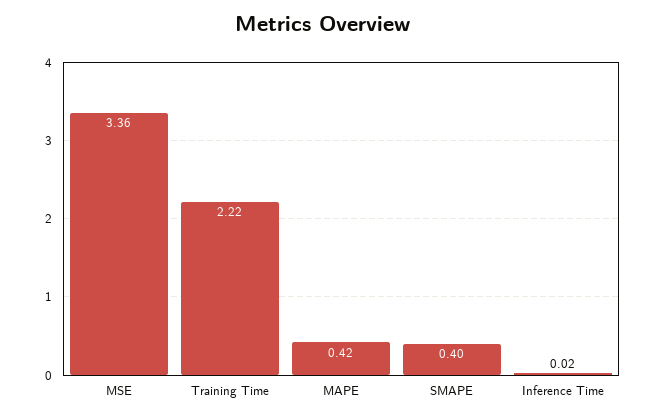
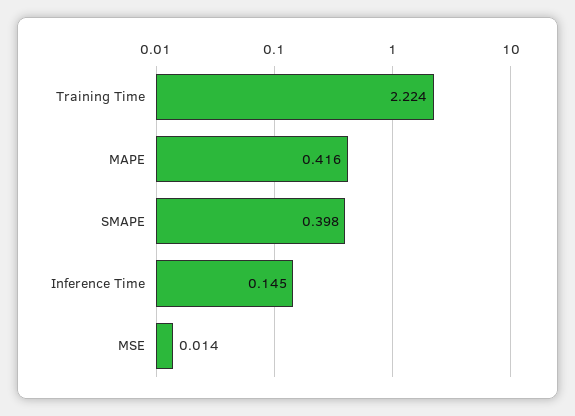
MSE: 3.36 -> 0.014
Inference Time: 0.02 -> 0.145

